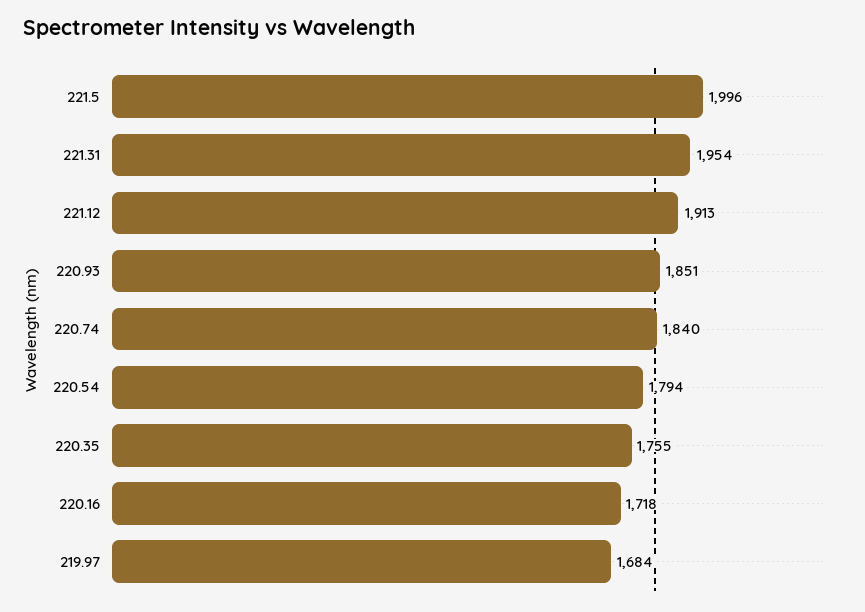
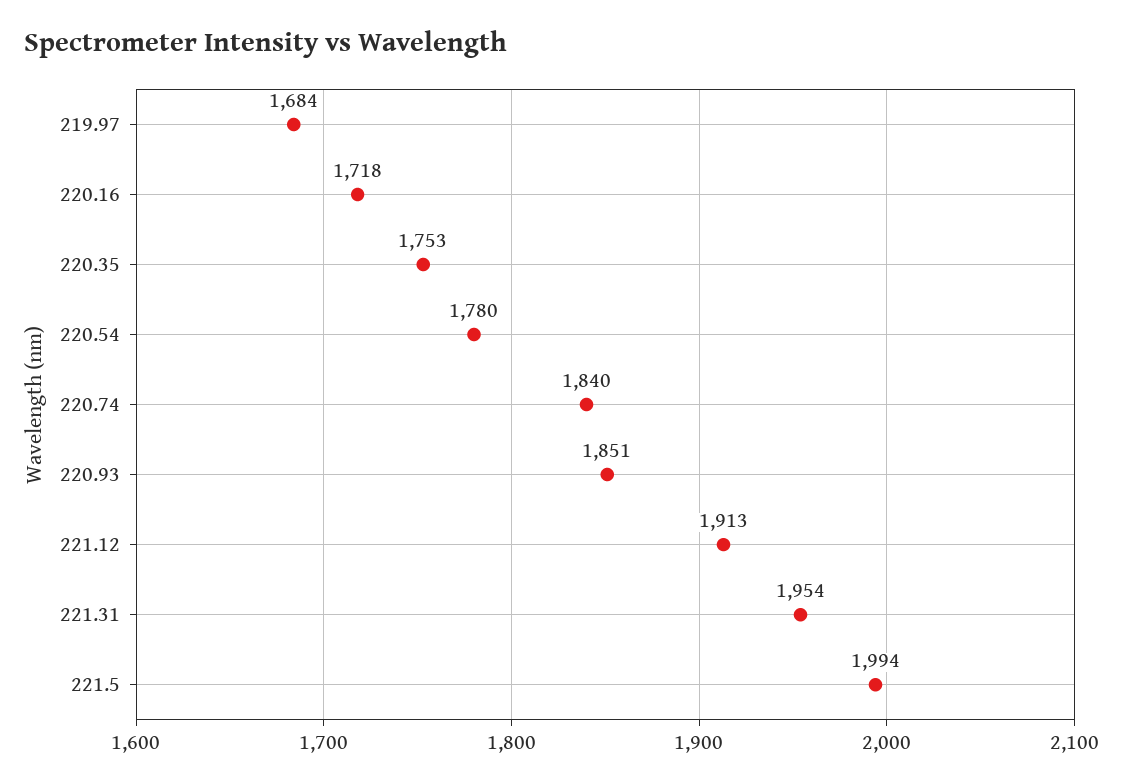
221.5: 1996 -> 1994
220.54: 1794 -> 1780
220.35: 1755 -> 1753

